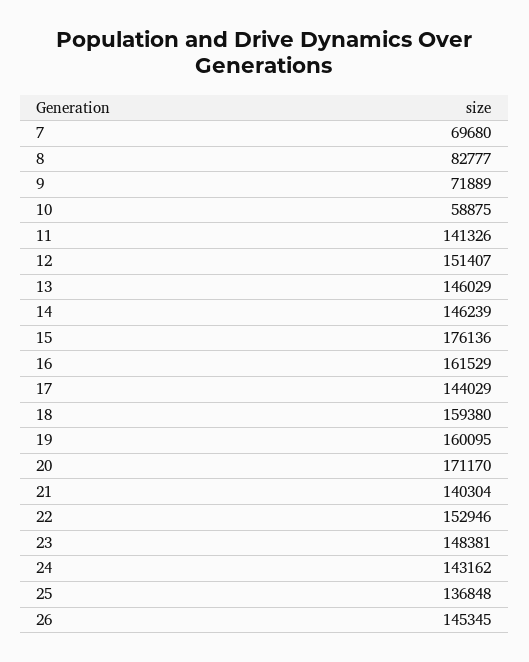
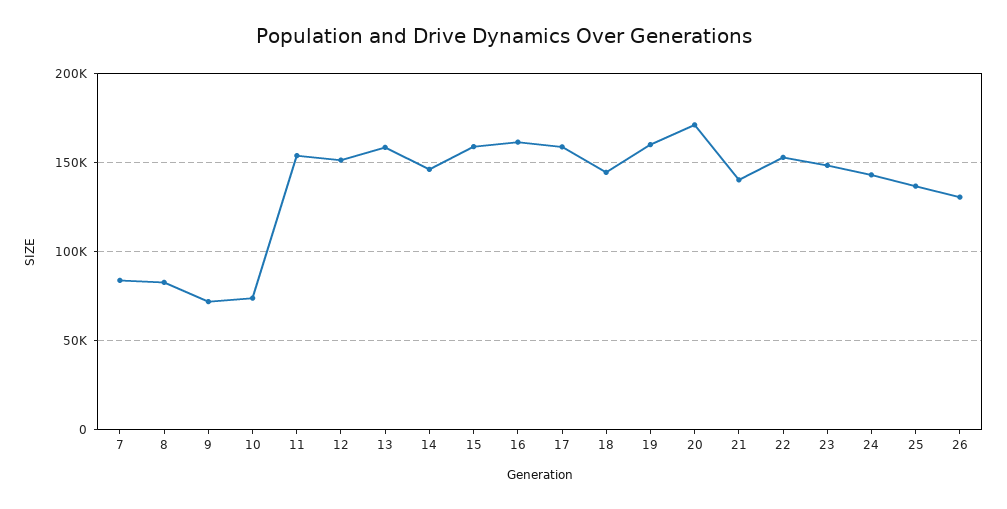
7: 69680 -> 85000
10: 58875 -> 75000
11: 141326 -> 155000
13: 146029 -> 160000
15: 176136 -> 160000
17: 144029 -> 160000
18: 159380 -> 145000
26: 145345 -> 130000

